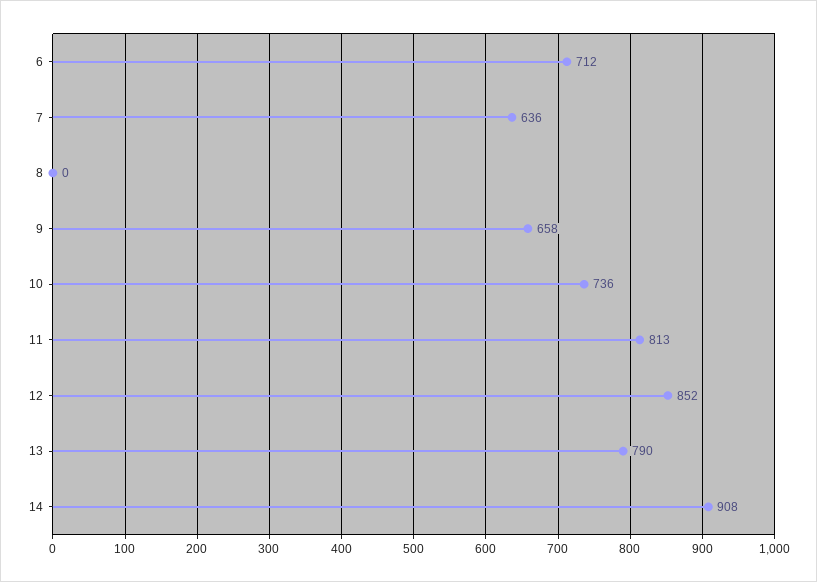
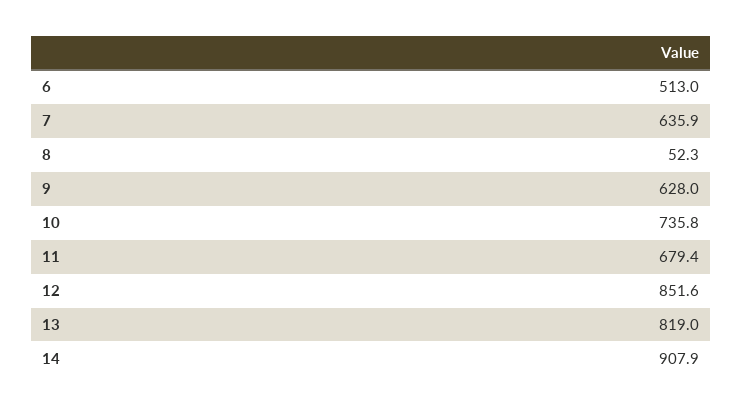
6: 712 -> 513
8: 0 -> 52.3
9: 658 -> 628
11: 813 -> 679.4
13: 790 -> 819

